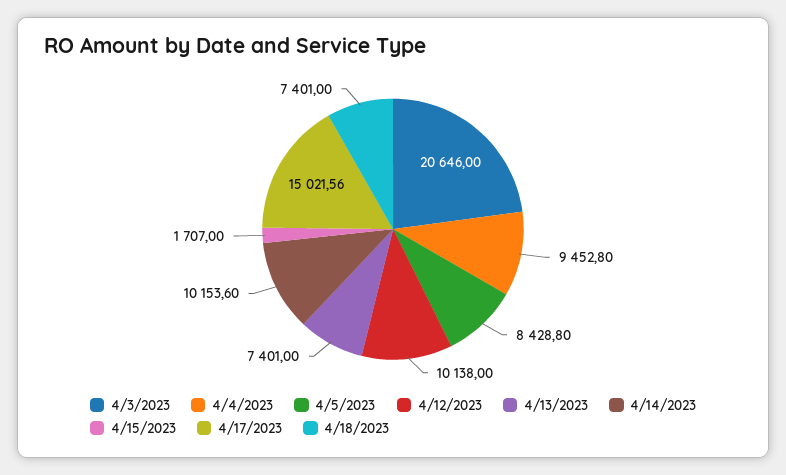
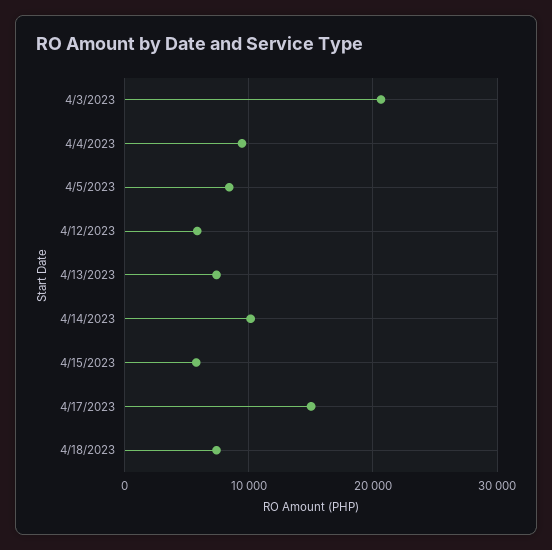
4/12/2023: 10138 -> 6000
4/15/2023: 1707 -> 6000

